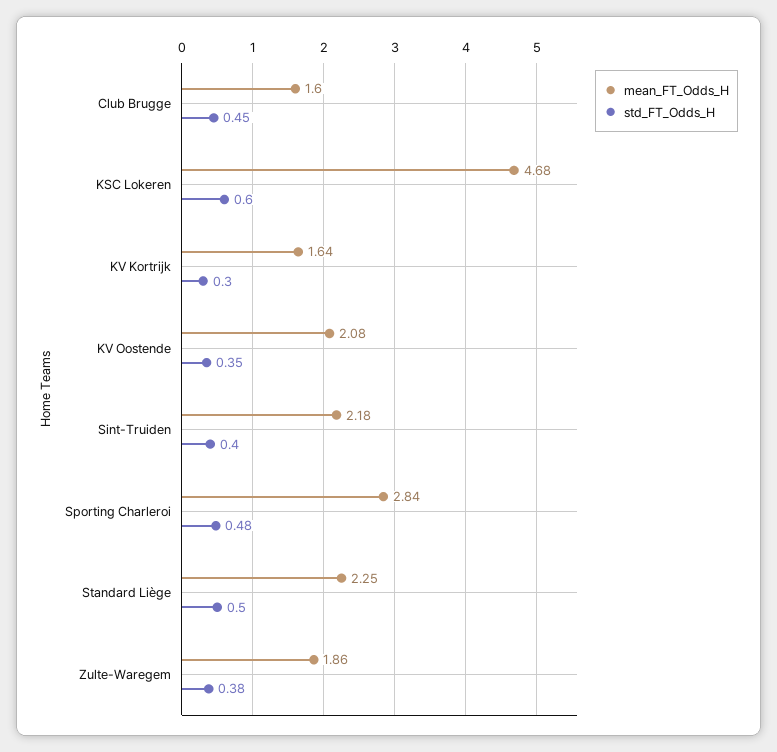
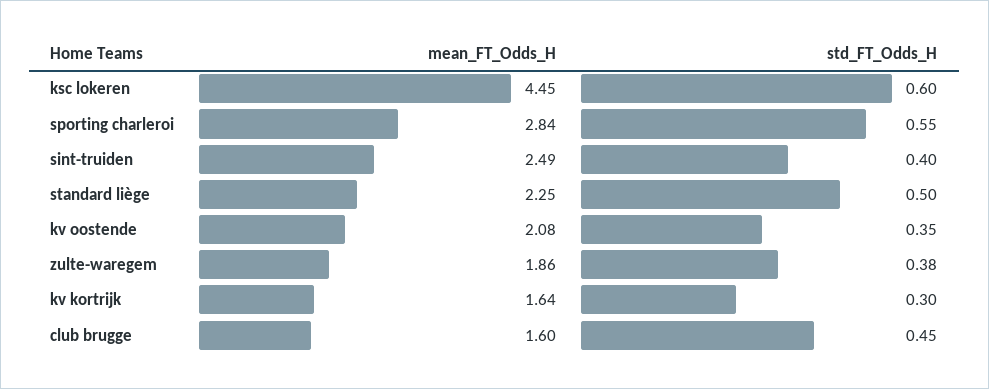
mean_FT_Odds_H, KSC Lokeren: 4.68 -> 4.45
mean_FT_Odds_H, Sint-Truiden: 2.18 -> 2.49
std_FT_Odds_H, Sporting Charleroi: 0.48 -> 0.55

